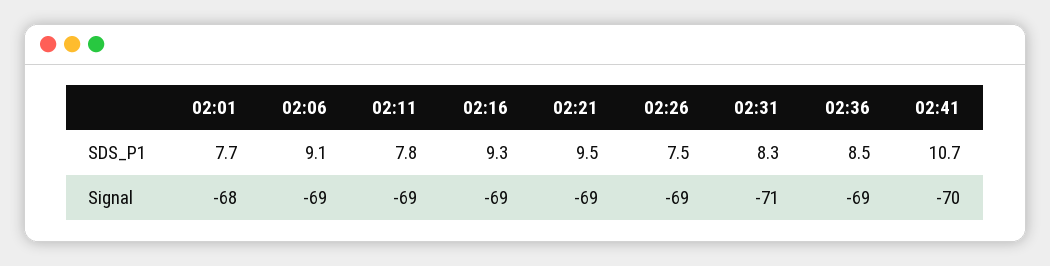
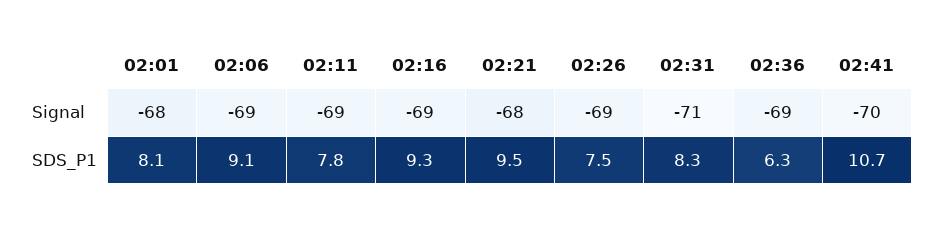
02:01, SDS_P1: 7.7 -> 8.1
02:36, SDS_P1: 8.5 -> 6.3
02:21, Signal: -69 -> -68

